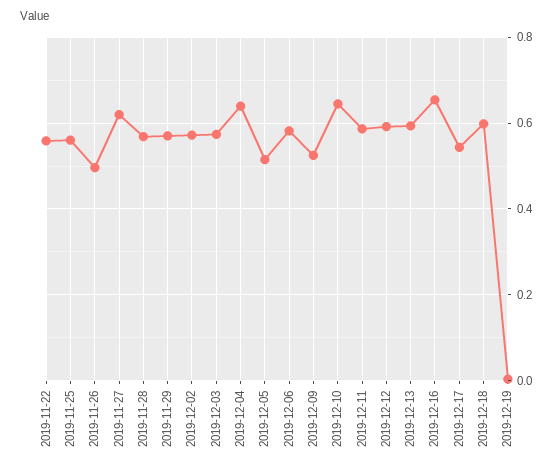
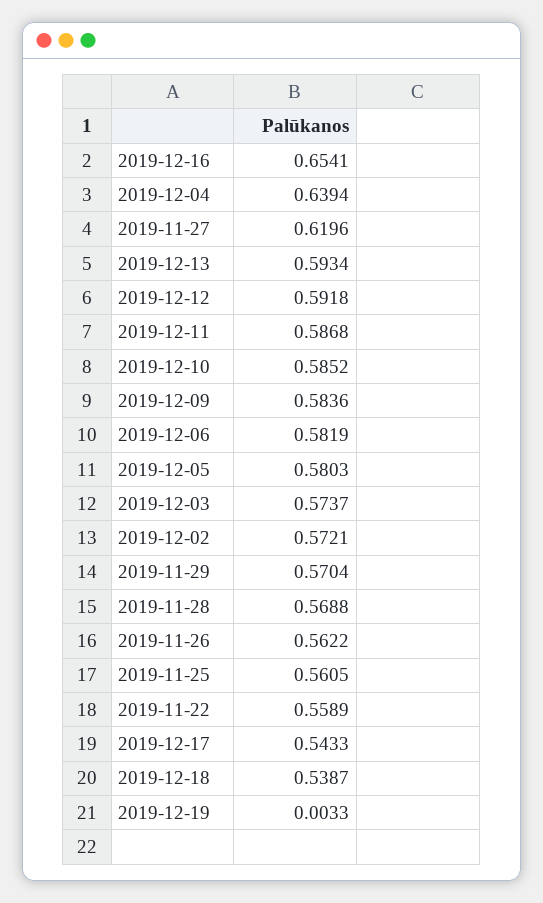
2019-11-26: 0.5 -> 0.5622
2019-12-05: 0.52 -> 0.5803
2019-12-09: 0.52 -> 0.5836
2019-12-10: 0.64 -> 0.5852
2019-12-18: 0.6 -> 0.5387

